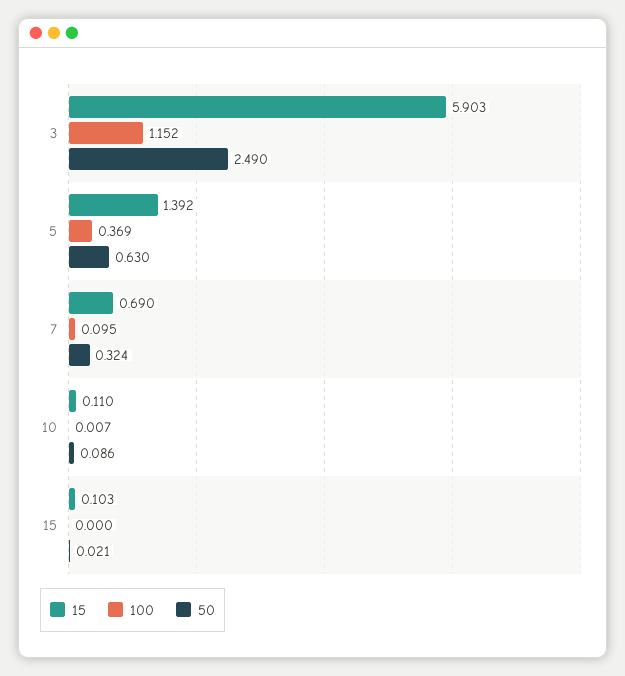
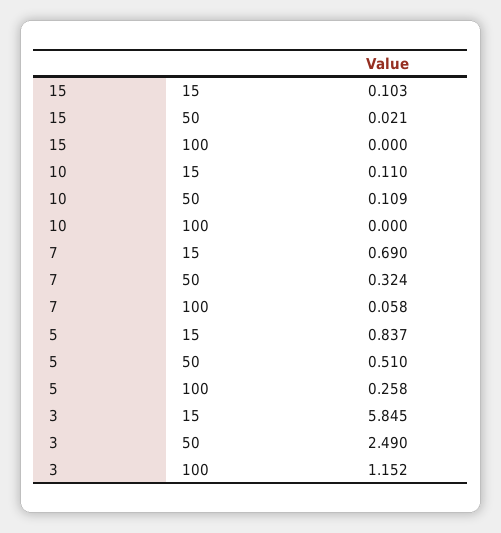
15, 3: 5.903 -> 5.845
15, 5: 1.392 -> 0.837
100, 5: 0.369 -> 0.258
50, 5: 0.63 -> 0.51
100, 7: 0.095 -> 0.058
100, 10: 0.007 -> 0
50, 10: 0.086 -> 0.109

